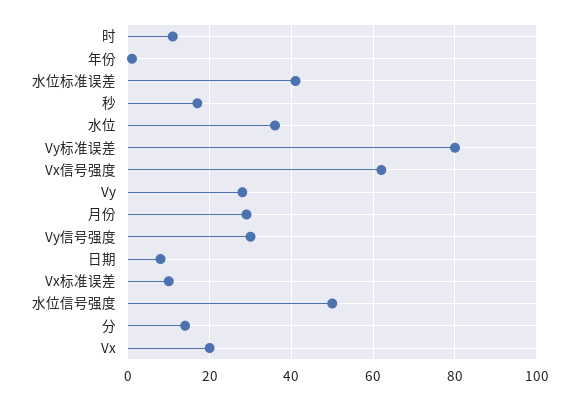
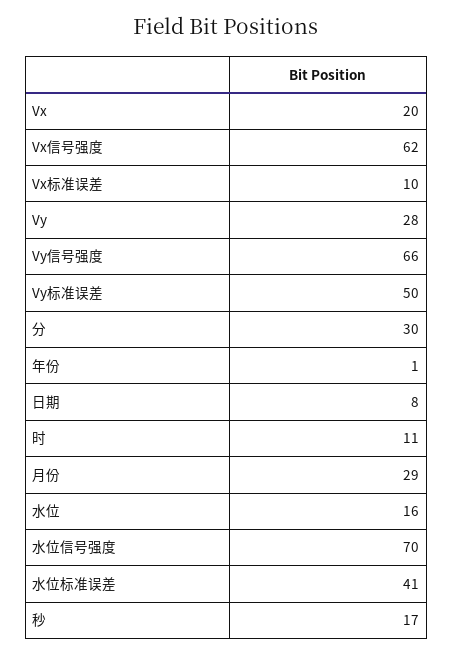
水位: 35 -> 16
Vy标准误差: 80 -> 50
Vy信号强度: 30 -> 66
水位信号强度: 50 -> 70
分: 15 -> 30

